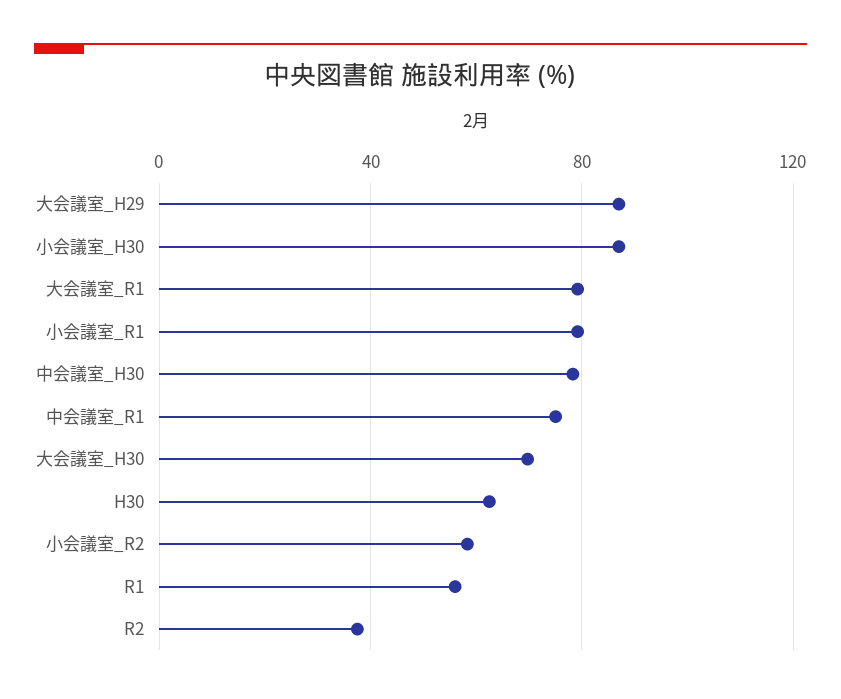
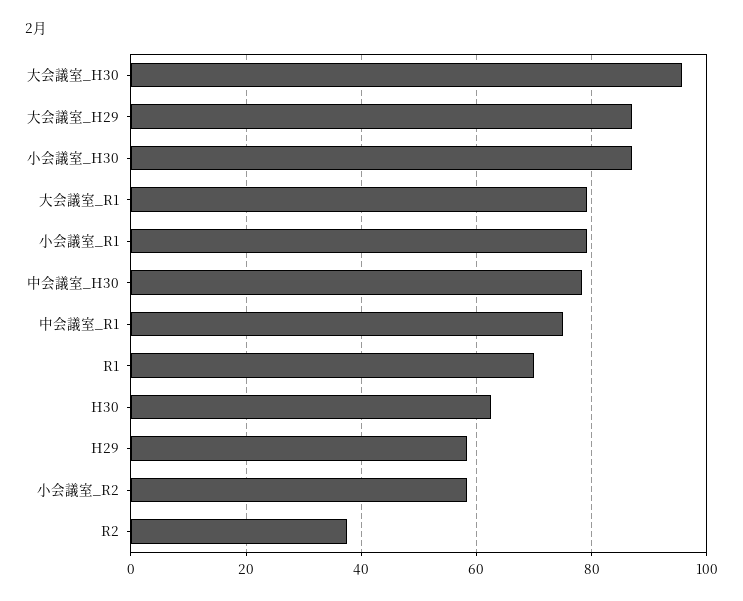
大会議室_H30: 70 -> 96
R1: 55 -> 70
H29: none -> 58

